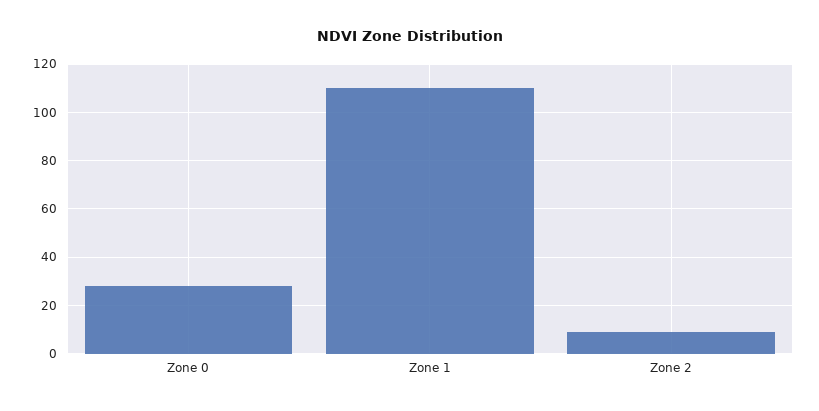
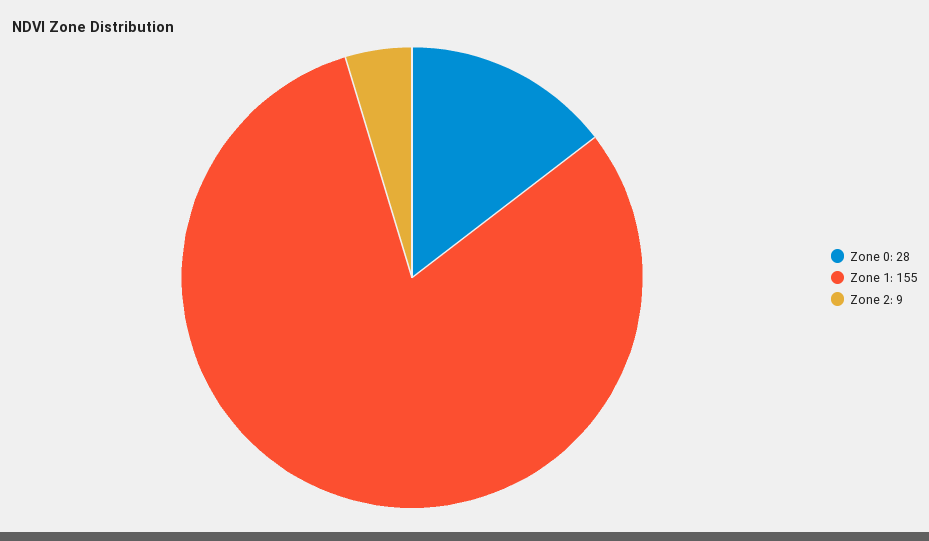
Zone 1: 110 -> 155

